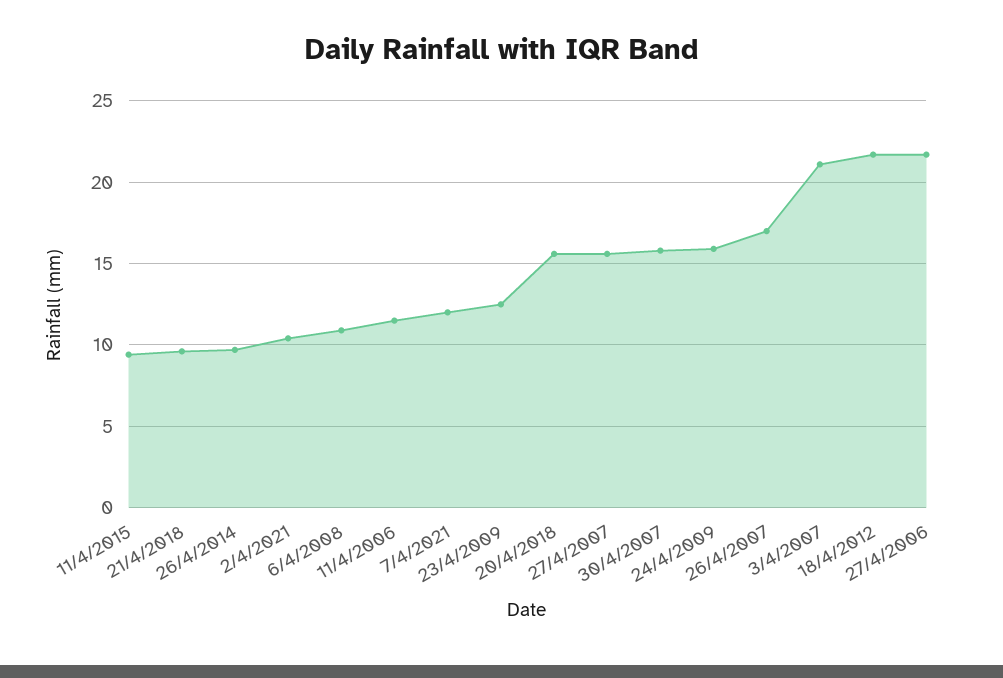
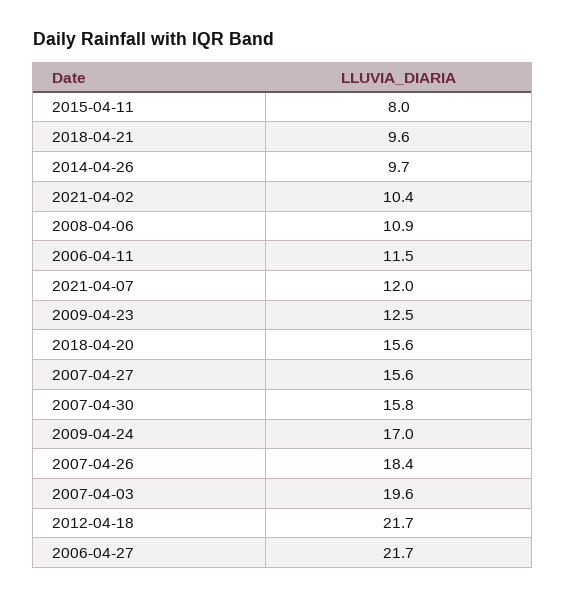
11/4/2015: 9.5 -> 8
24/4/2009: 16 -> 17
26/4/2007: 17 -> 18.4
3/4/2007: 21 -> 19.6

